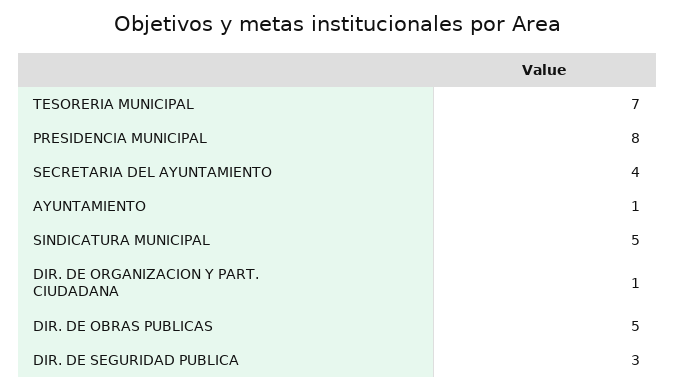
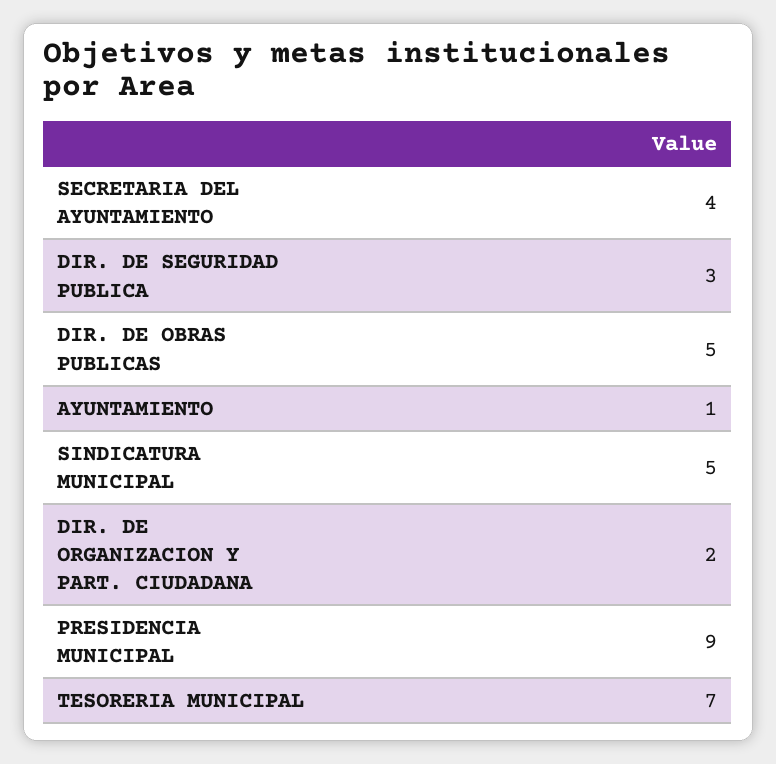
PRESIDENCIA MUNICIPAL: 8 -> 9
DIR. DE ORGANIZACION Y PART. CIUDADANA: 1 -> 2

